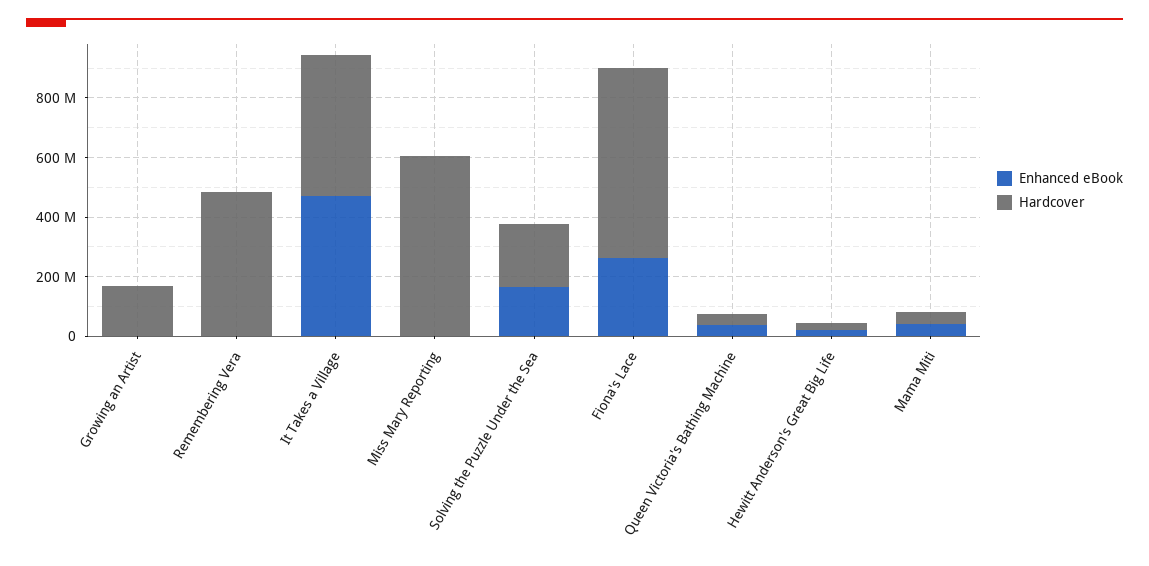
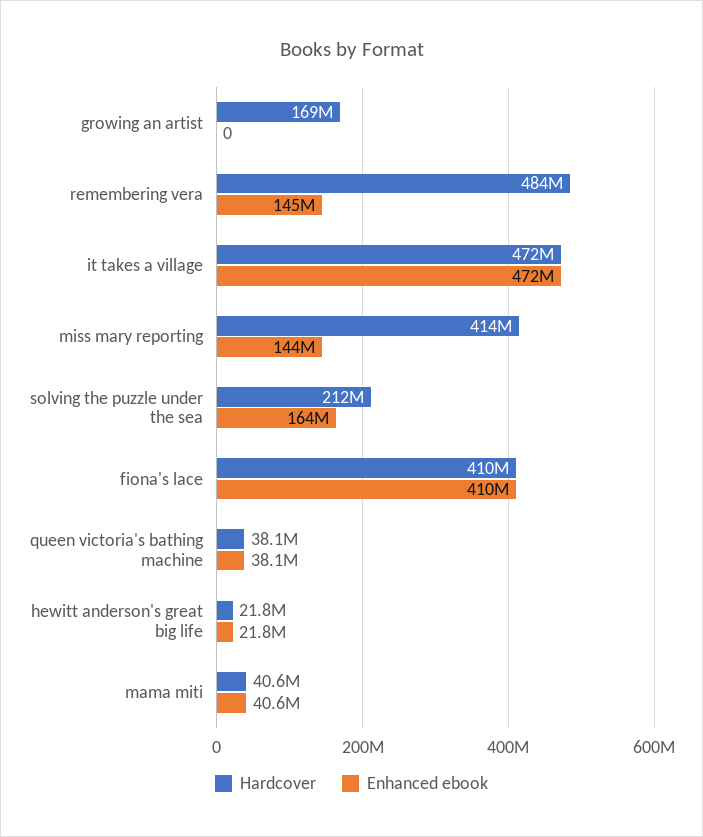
Enhanced eBook, Remembering Vera: 0 -> 145000000
Enhanced eBook, Miss Mary Reporting: 0 -> 144000000
Hardcover, Miss Mary Reporting: 600000000 -> 414000000
Enhanced eBook, Fiona's Lace: 250000000 -> 410000000
Hardcover, Fiona's Lace: 650000000 -> 410000000

